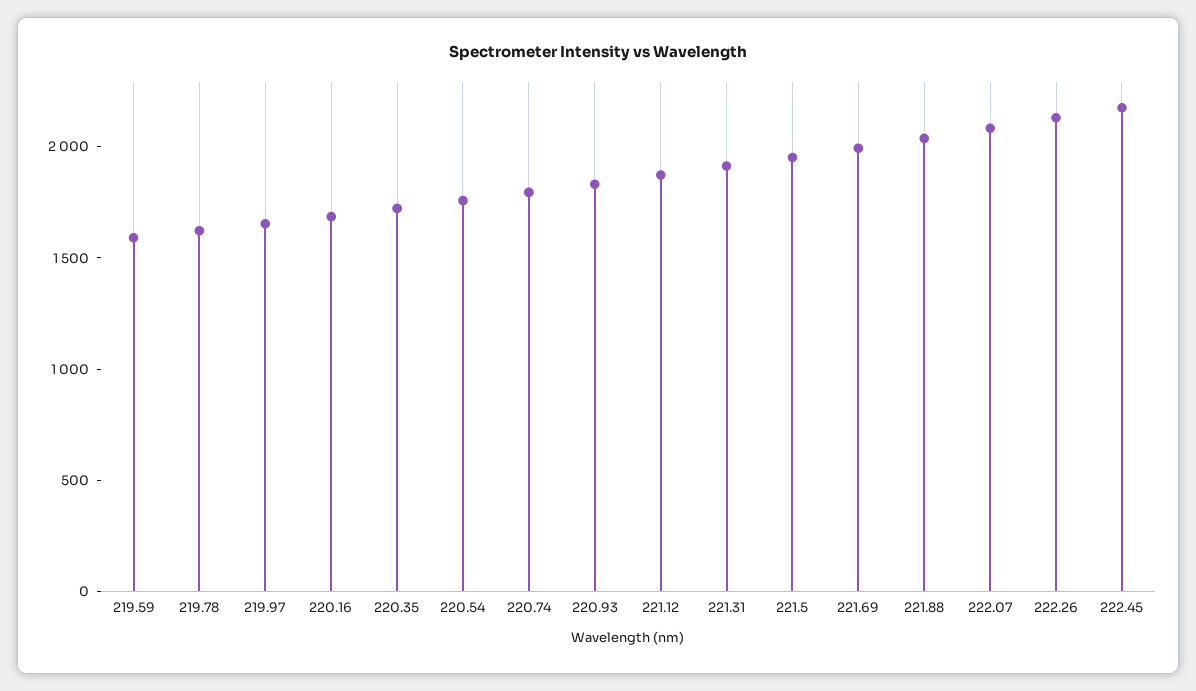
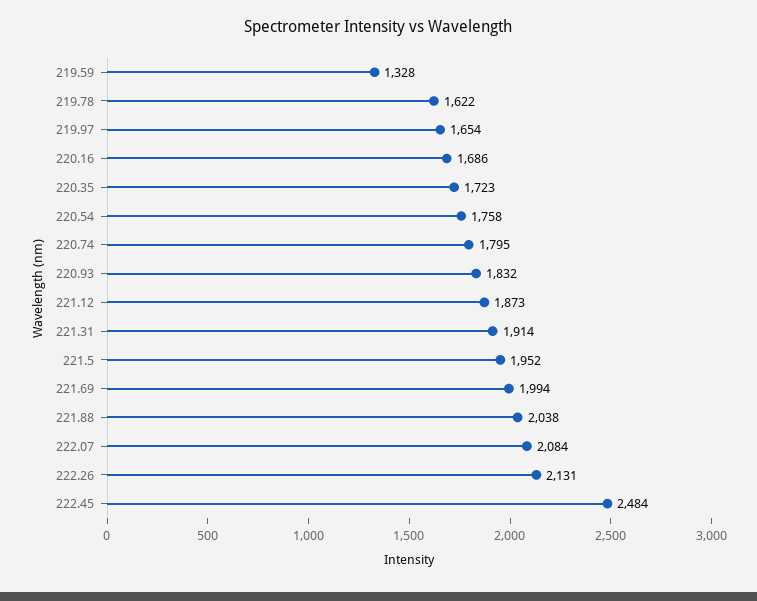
219.59: 1600 -> 1328
222.45: 2200 -> 2484

